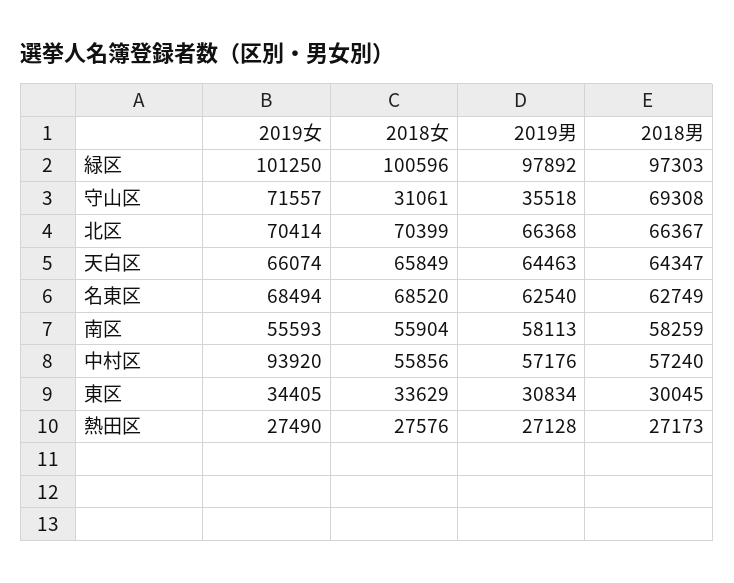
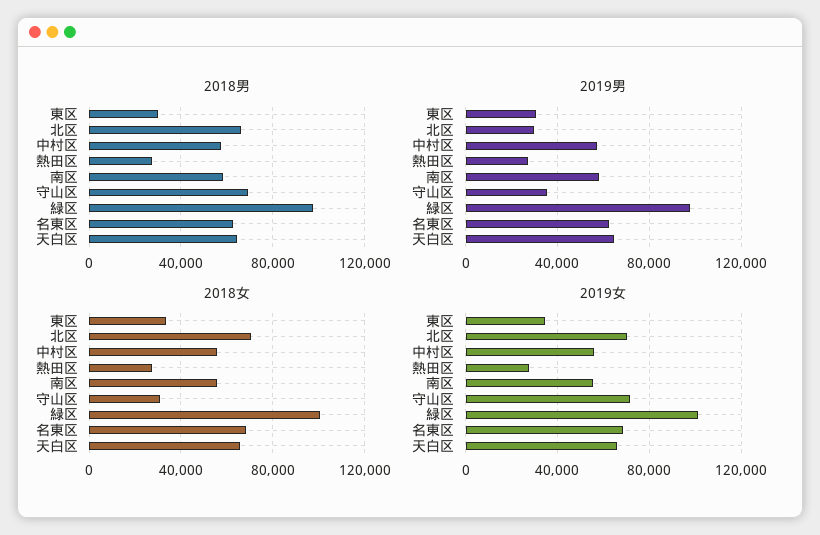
2019男, 北区: 66368 -> 30000
2019女, 中村区: 93920 -> 55000

